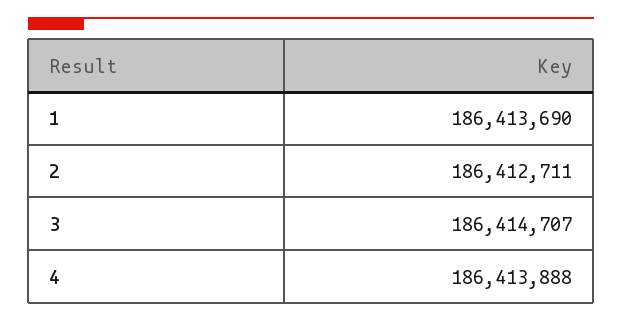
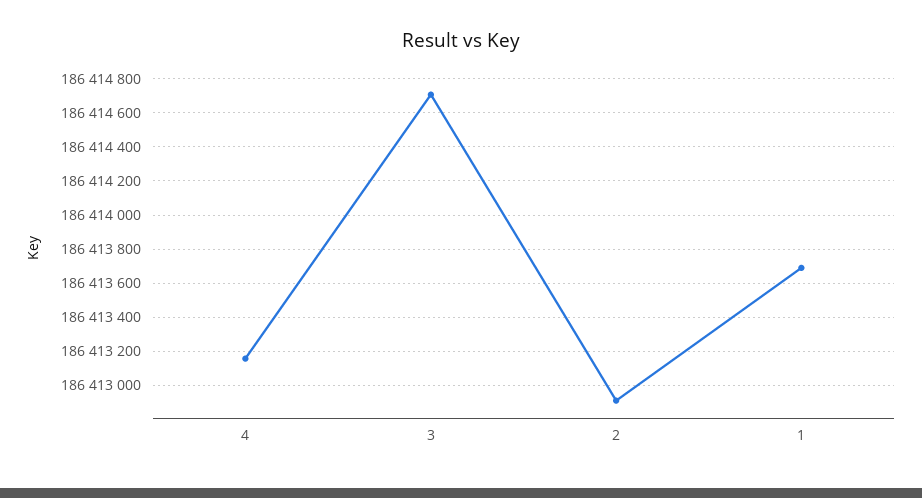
2: 186412711 -> 186412900
4: 186413888 -> 186413150

